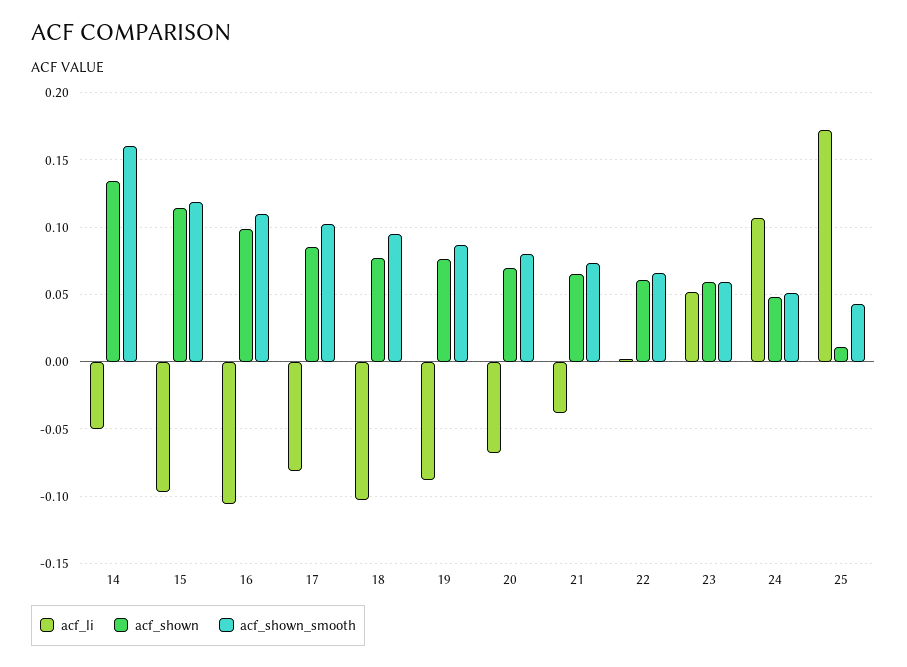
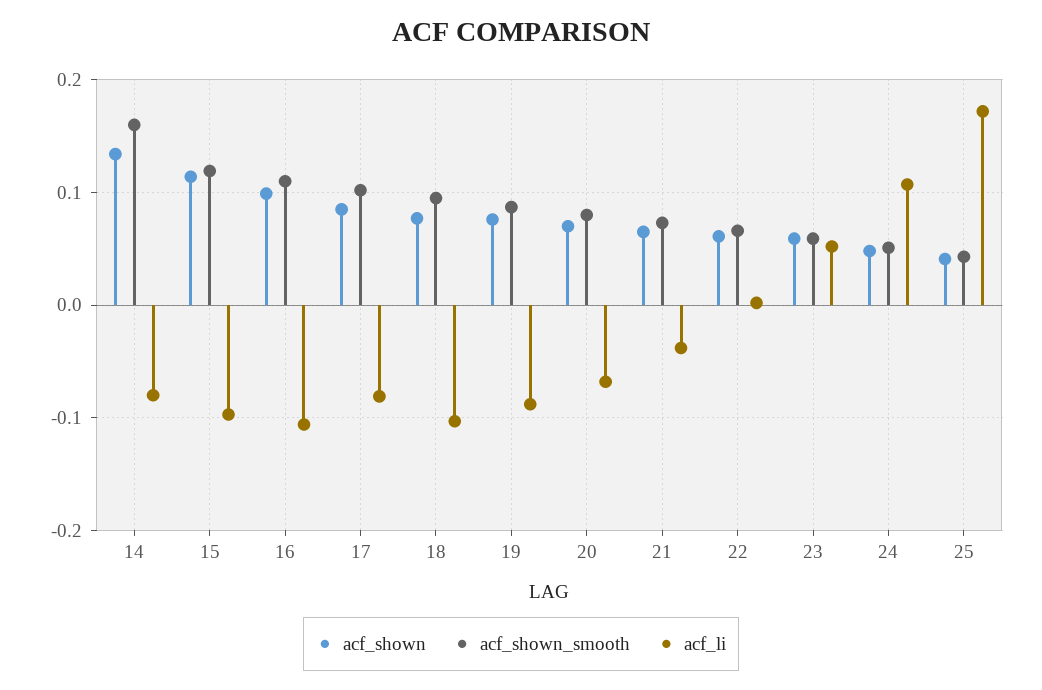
acf_li, 14: -0.05 -> -0.08
acf_shown, 25: 0.01 -> 0.04

